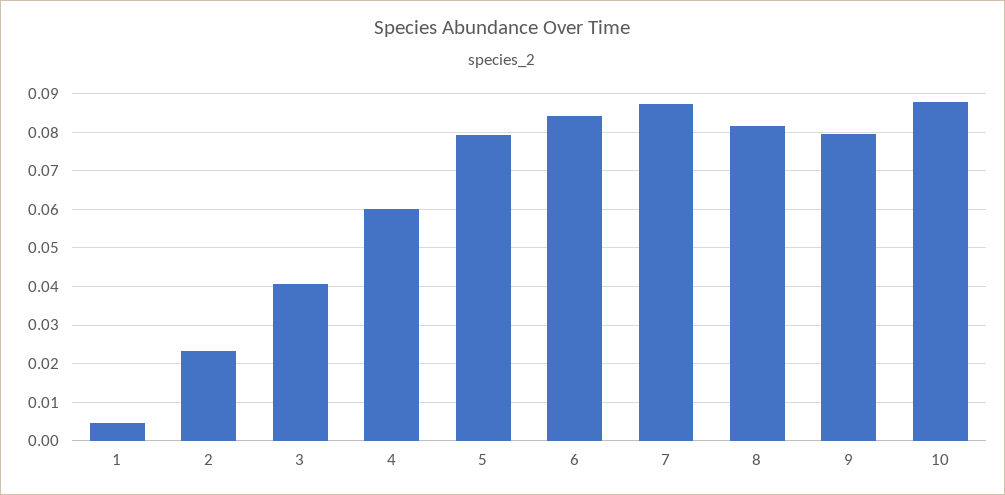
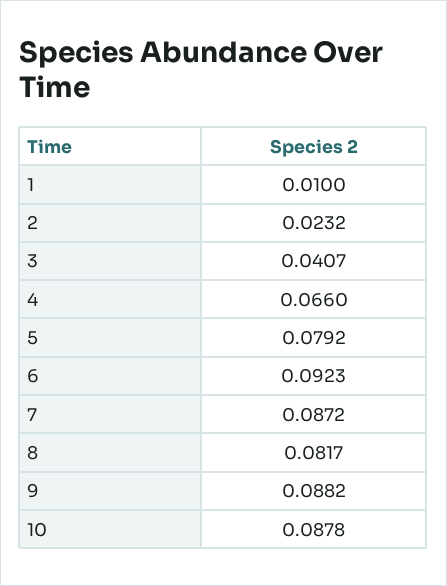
1: 0.004 -> 0.01
4: 0.06 -> 0.066
6: 0.084 -> 0.0923
9: 0.08 -> 0.0882

